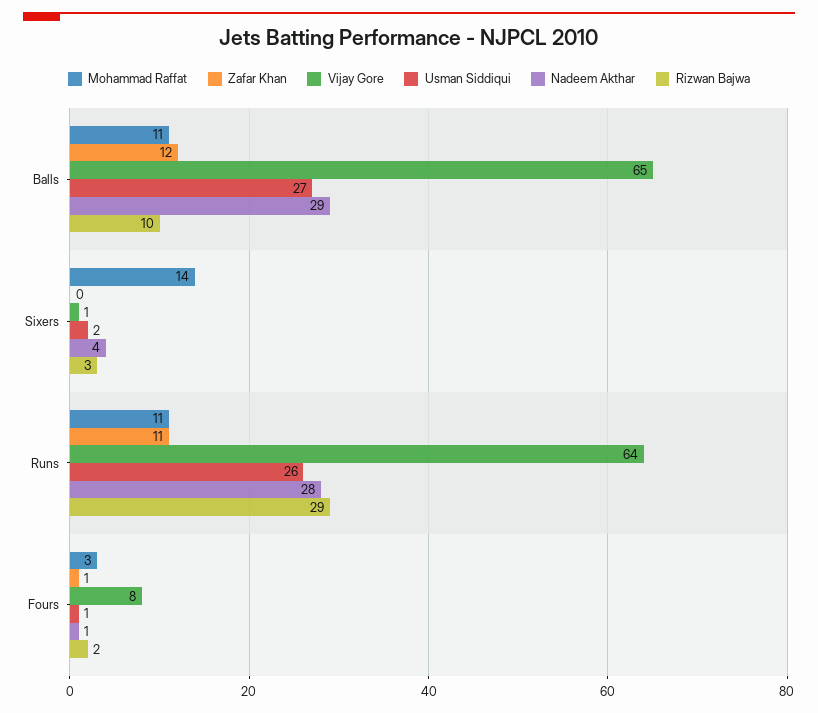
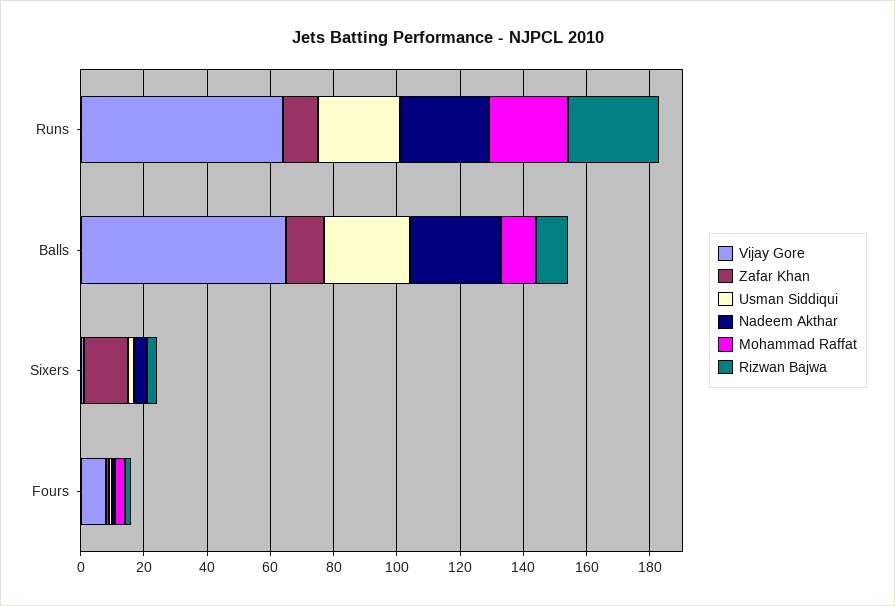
Mohammad Raffat, Sixers: 14 -> 0
Zafar Khan, Sixers: 0 -> 15
Mohammad Raffat, Runs: 11 -> 25

